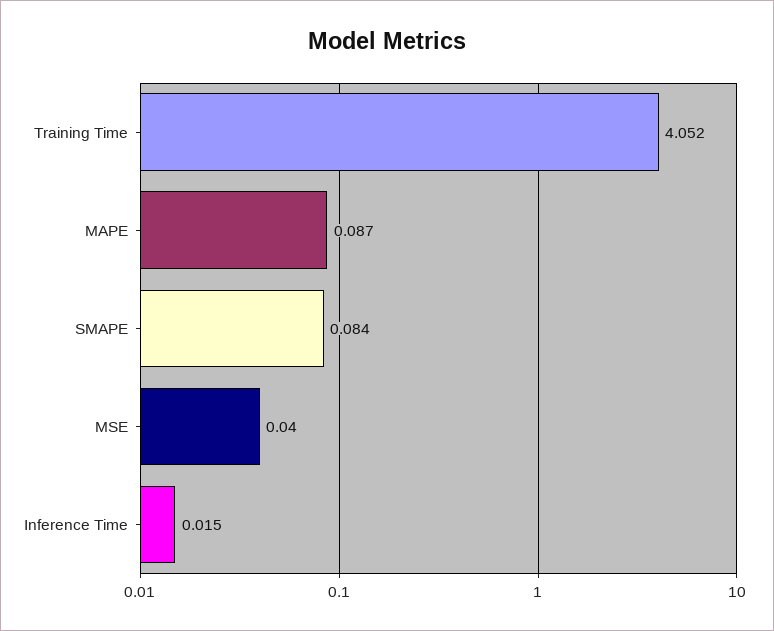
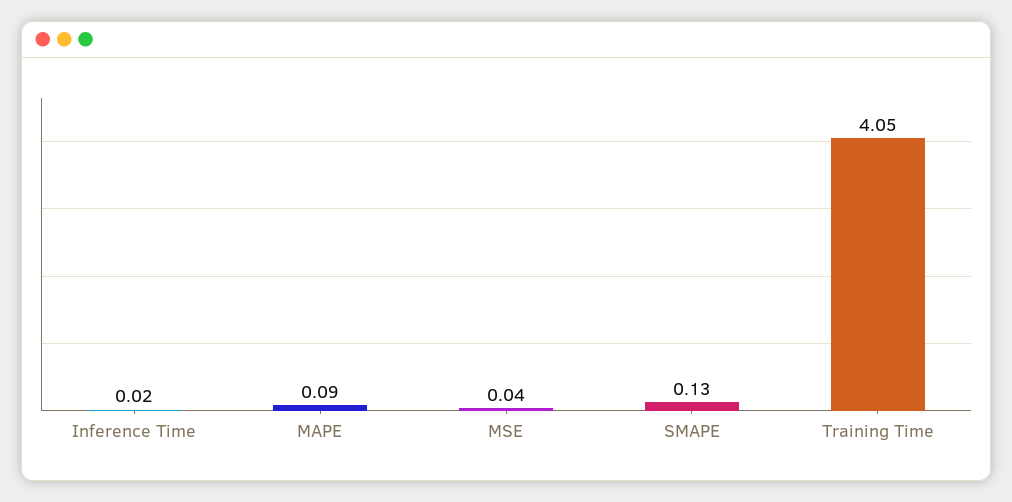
SMAPE: 0.084 -> 0.13

